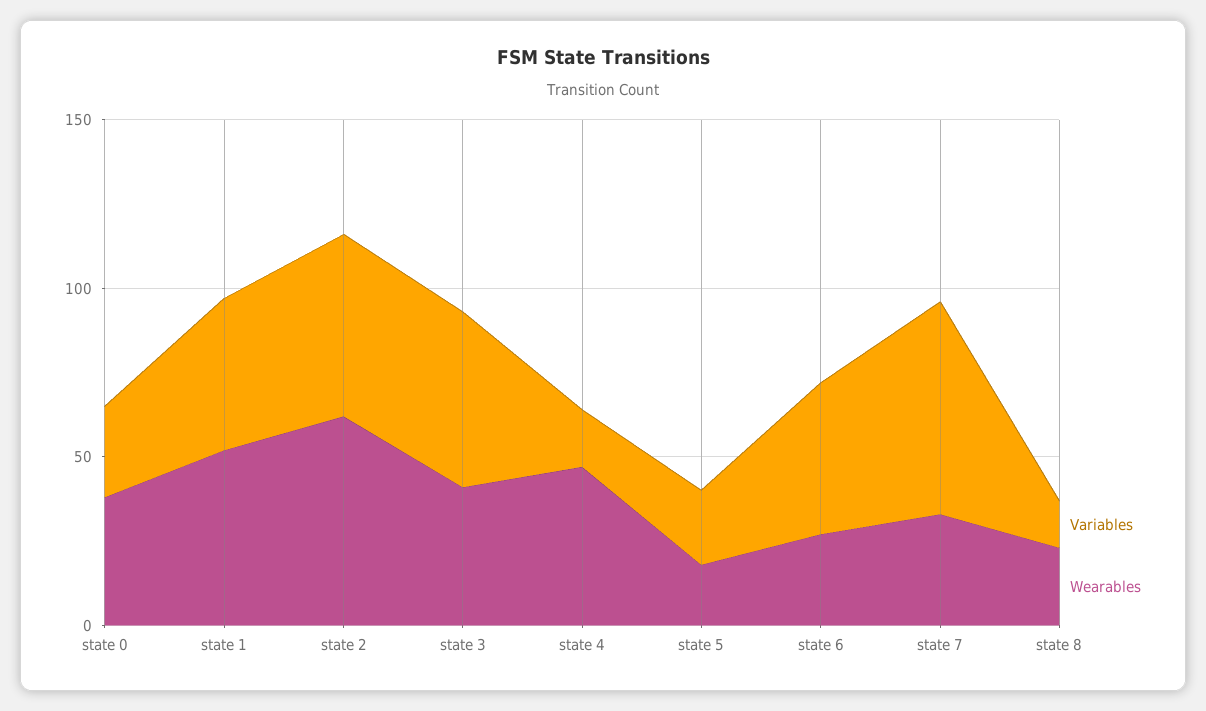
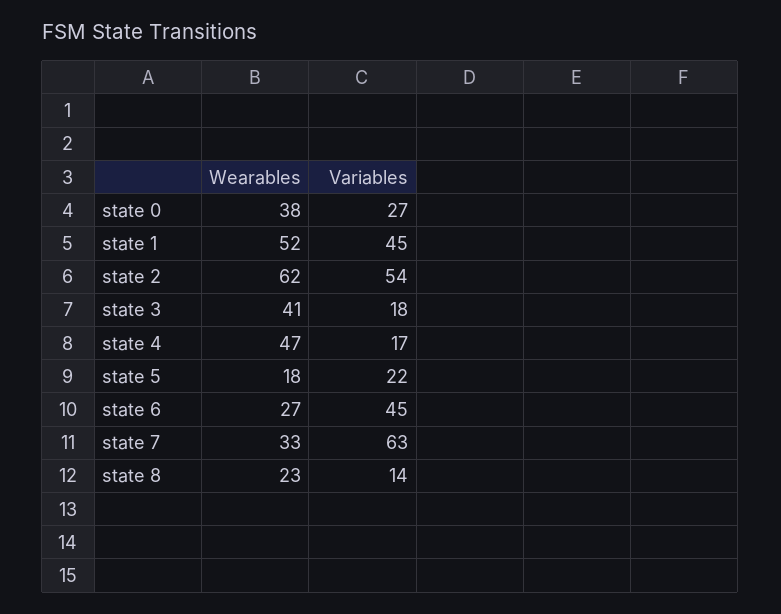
Variables, state 3: 50 -> 18

